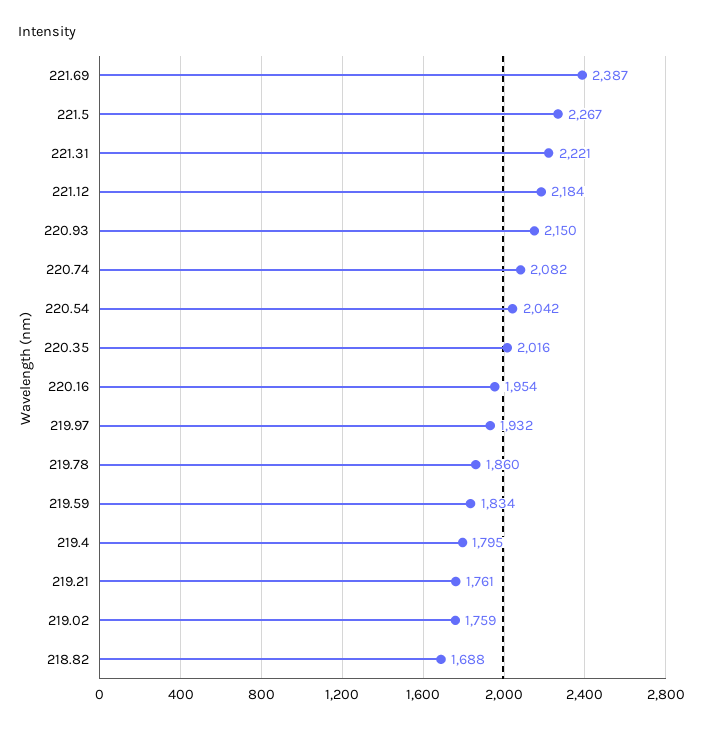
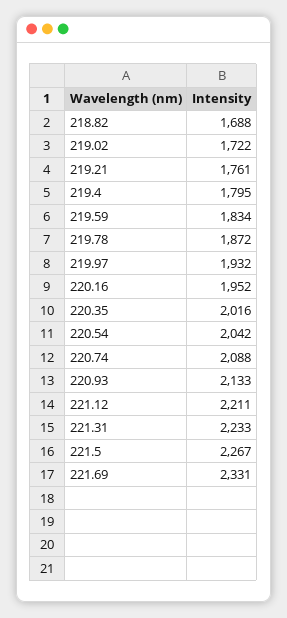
221.69: 2387 -> 2331
221.31: 2221 -> 2233
221.12: 2184 -> 2211
220.93: 2150 -> 2133
220.74: 2082 -> 2088
220.16: 1954 -> 1952
219.78: 1860 -> 1872
219.02: 1759 -> 1722

